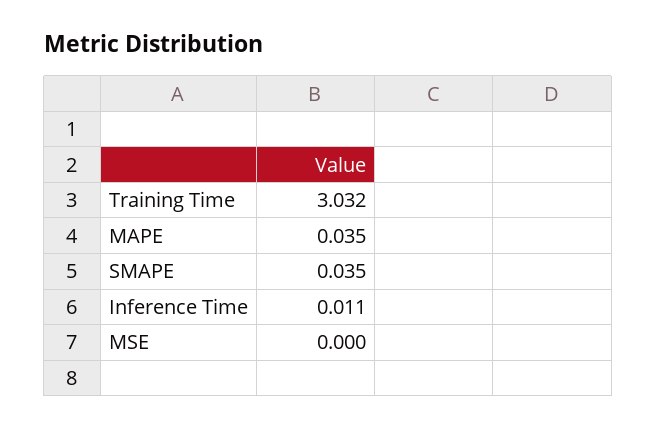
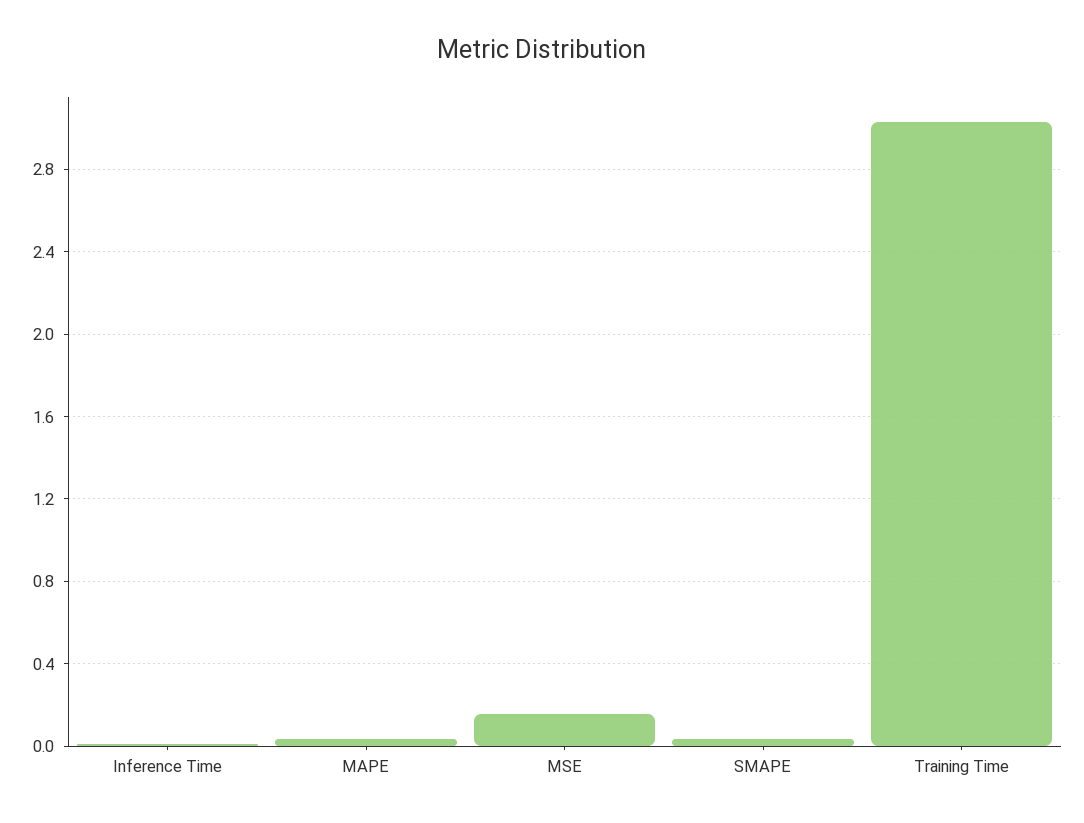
MSE: 0 -> 0.15

